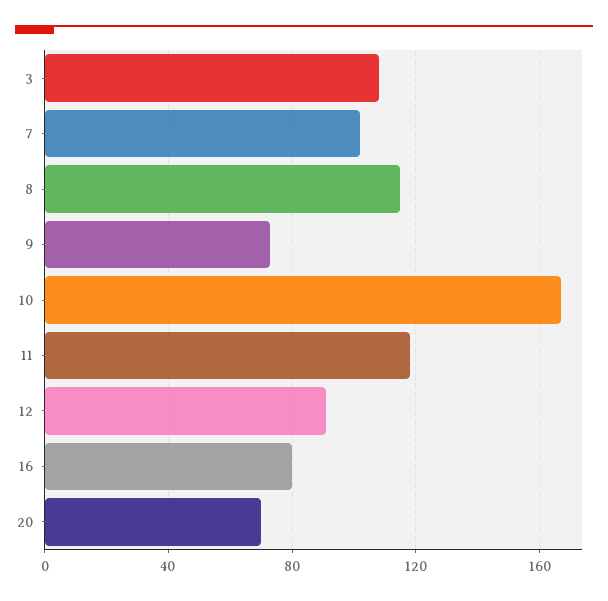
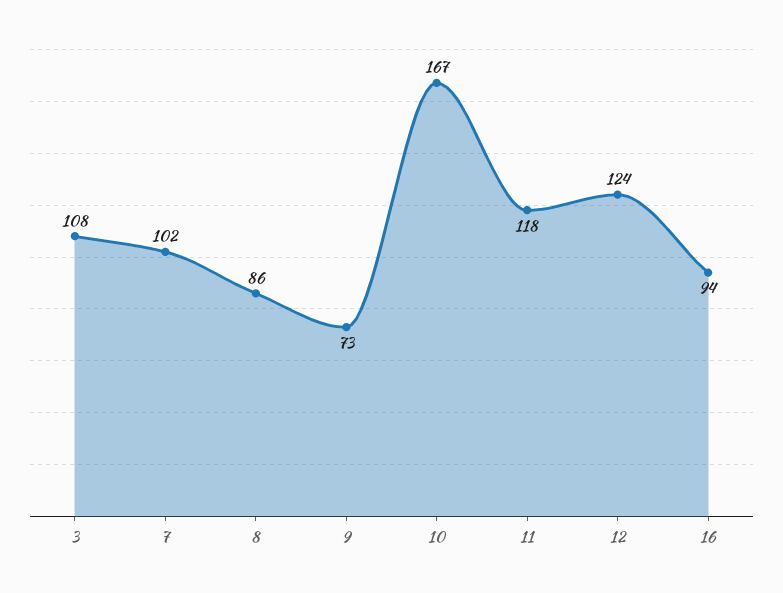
8: 115 -> 86
12: 90 -> 124
16: 80 -> 94
20: 70 -> none

